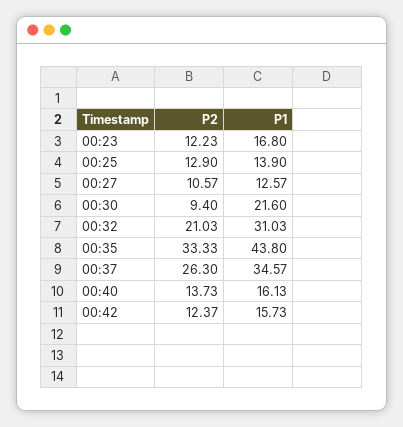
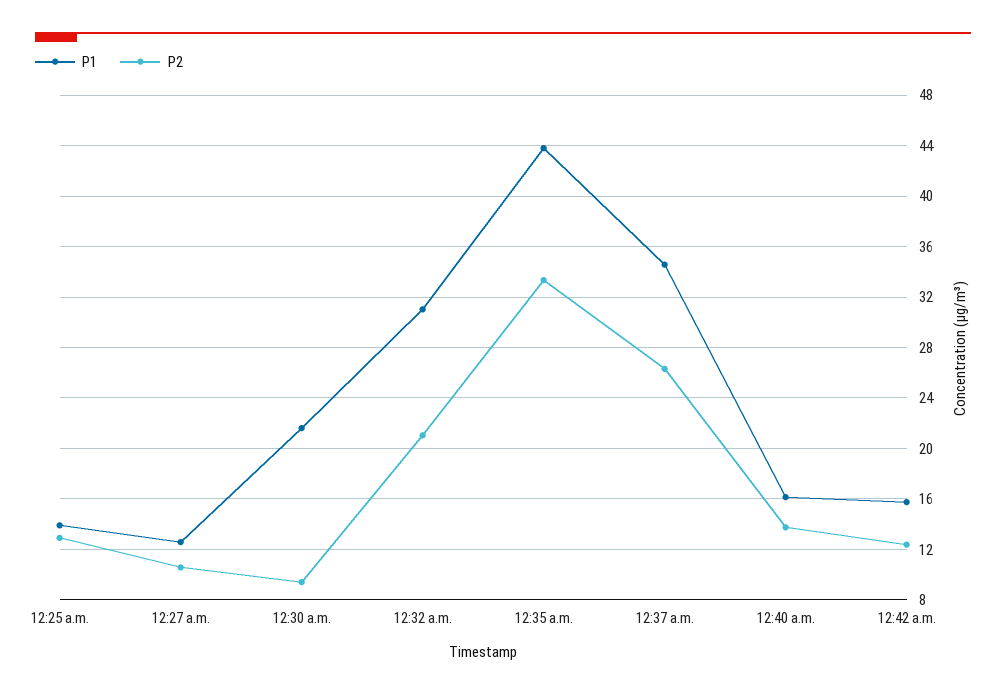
P2, 00:23: 12.23 -> none
P1, 00:23: 16.8 -> none

